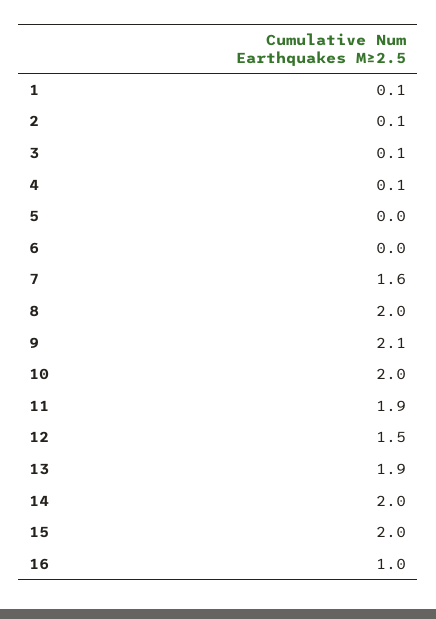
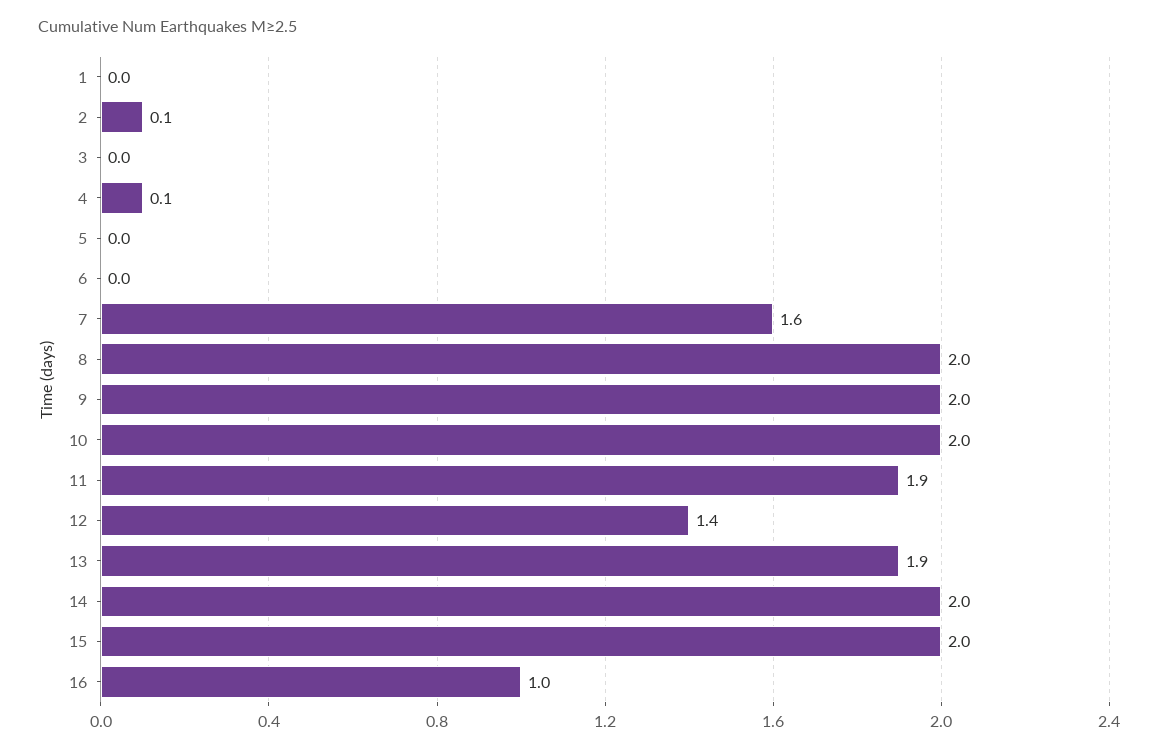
1: 0.1 -> 0
3: 0.1 -> 0
9: 2.1 -> 2
12: 1.5 -> 1.4

